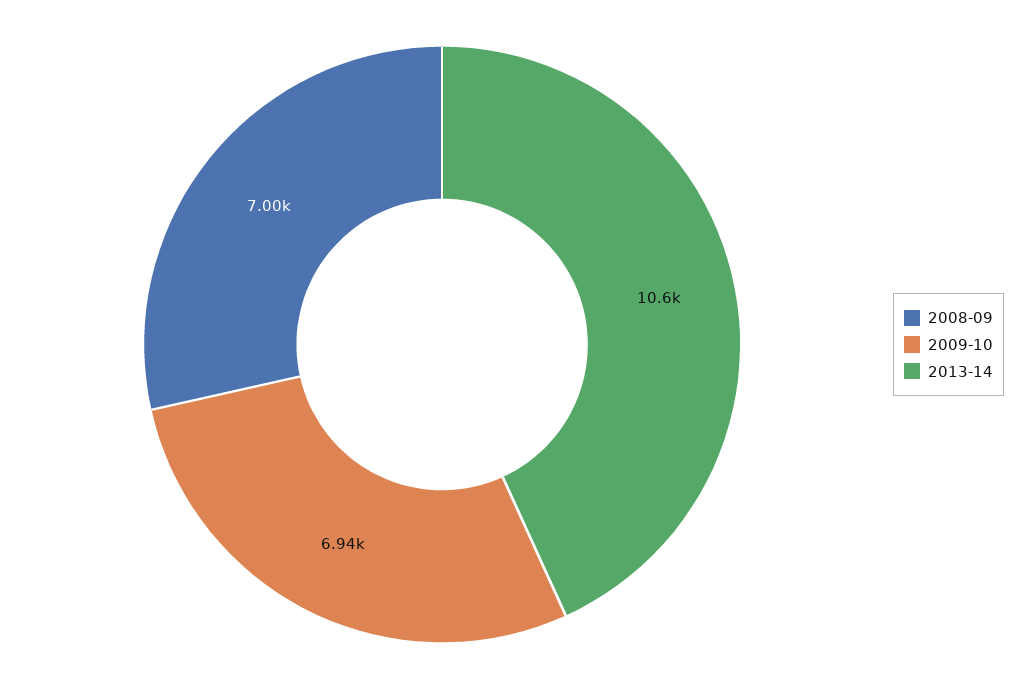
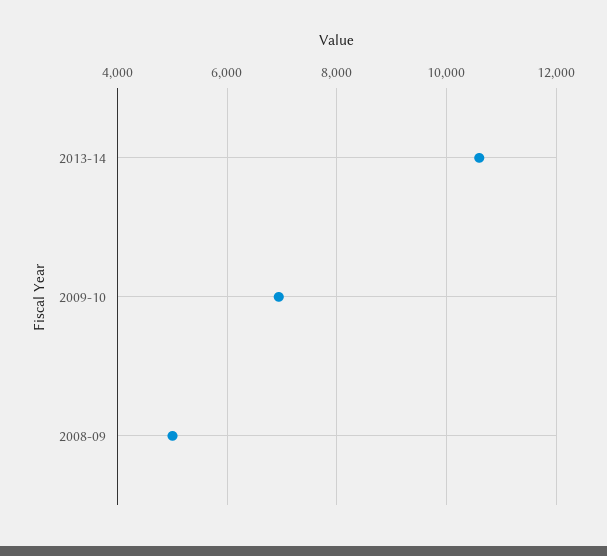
2008-09: 7000 -> 5000

